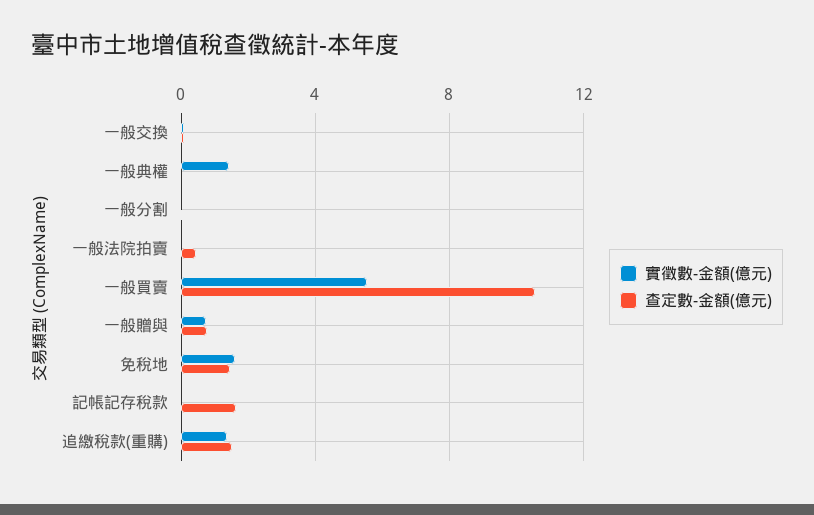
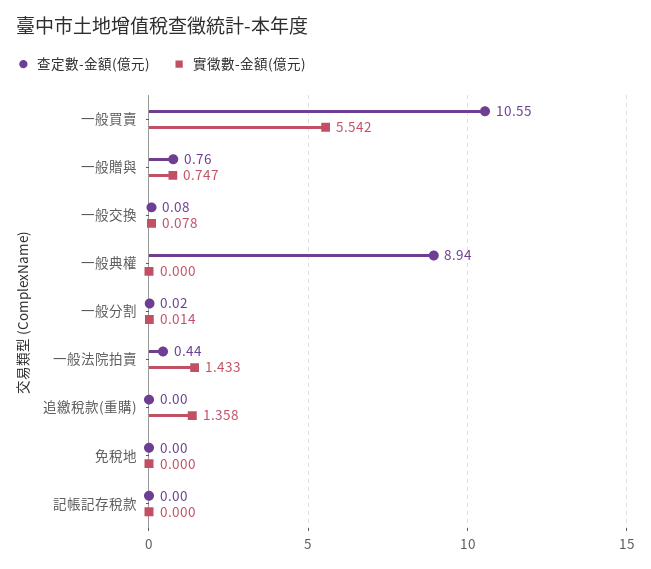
實徵數-金額(億元), 一般典權: 1.5 -> 0
查定數-金額(億元), 一般典權: 0 -> 8.94
實徵數-金額(億元), 一般法院拍賣: 0 -> 1.433
實徵數-金額(億元), 免稅地: 1.5 -> 0
查定數-金額(億元), 免稅地: 1.5 -> 0
查定數-金額(億元), 記帳記存稅款: 1.5 -> 0
查定數-金額(億元), 追繳稅款(重購): 1.5 -> 0

